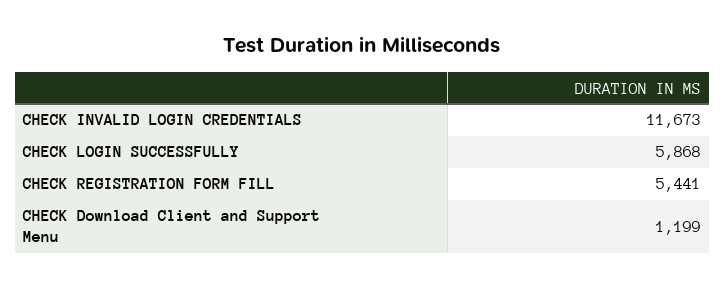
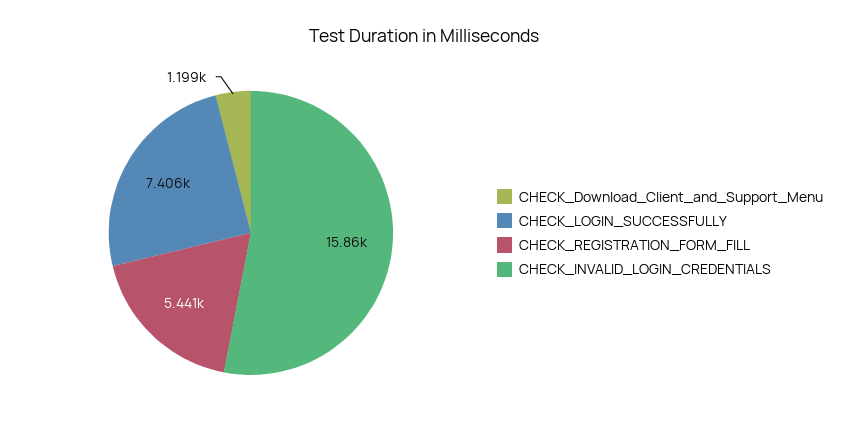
CHECK INVALID LOGIN CREDENTIALS: 11673 -> 15860
CHECK LOGIN SUCCESSFULLY: 5868 -> 7406

